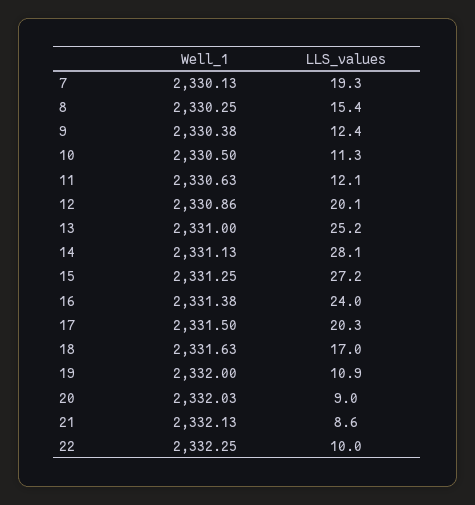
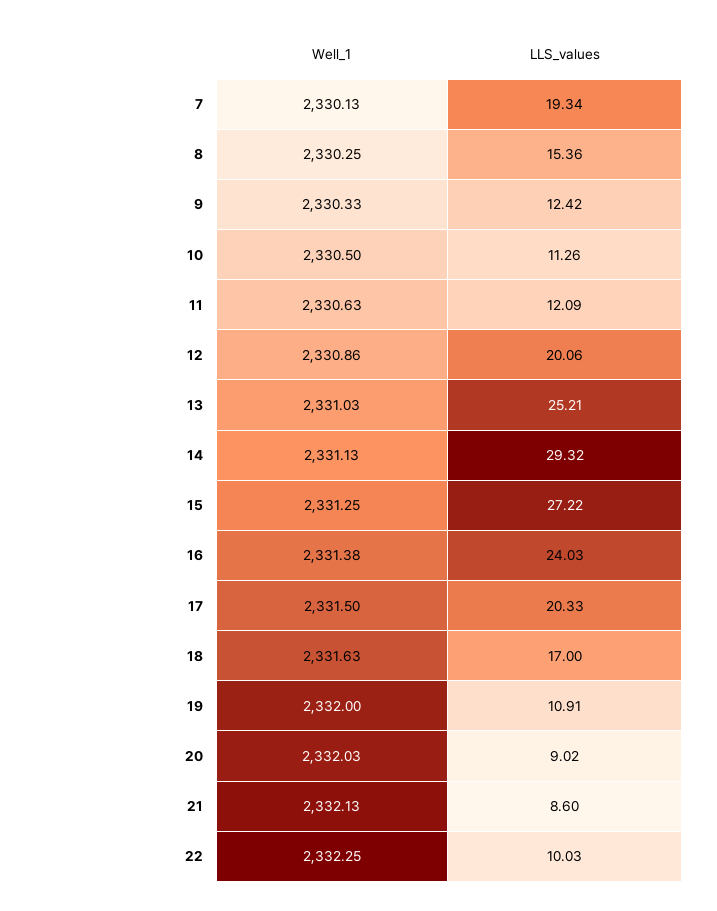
Well_1, 9: 2330.38 -> 2330.33
Well_1, 13: 2331 -> 2331.03
LLS_values, 14: 28.1 -> 29.32

